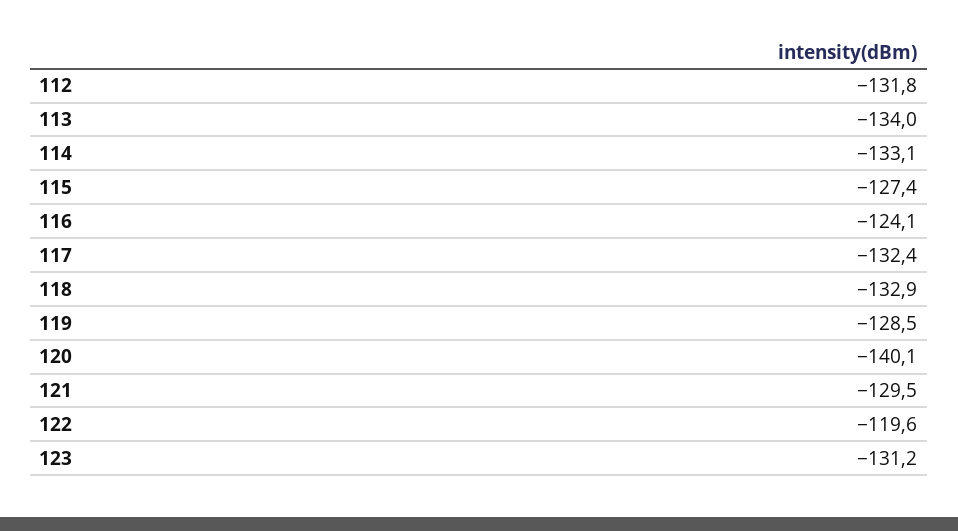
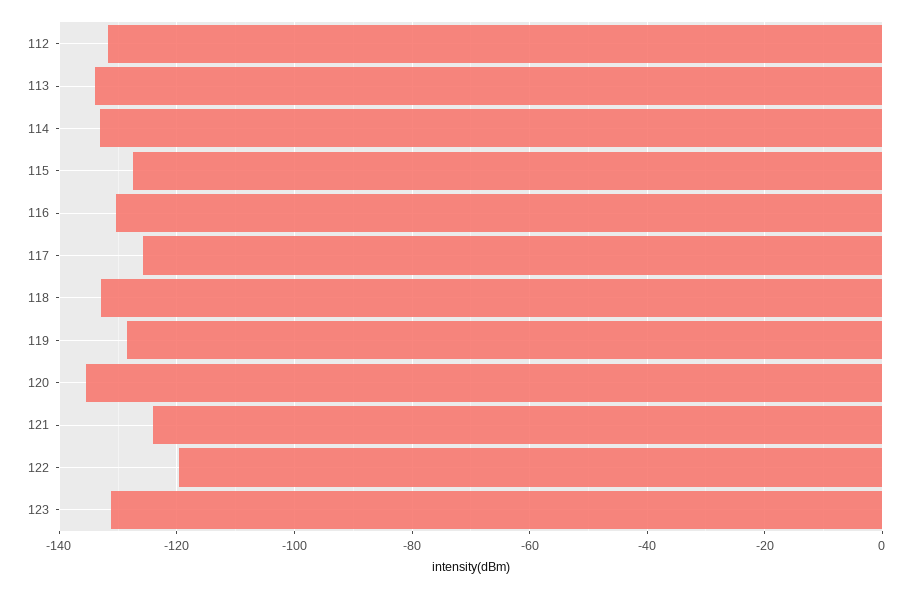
116: -124.1 -> -130
117: -132.4 -> -126
120: -140.1 -> -136
121: -129.5 -> -124

